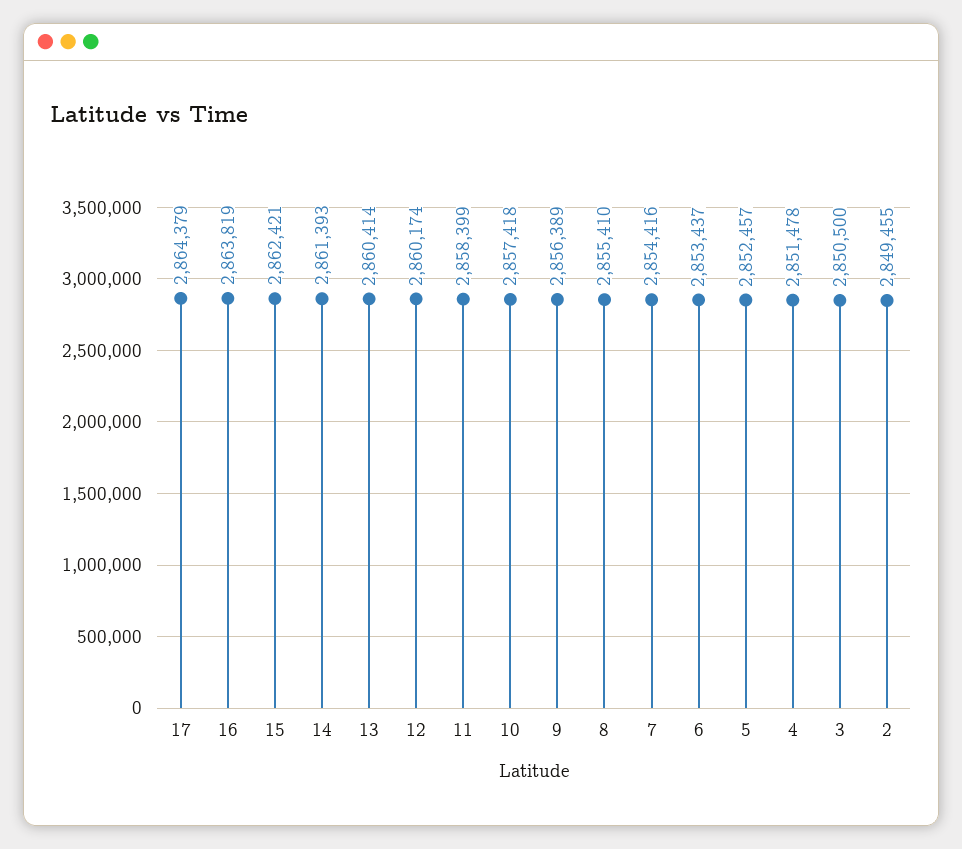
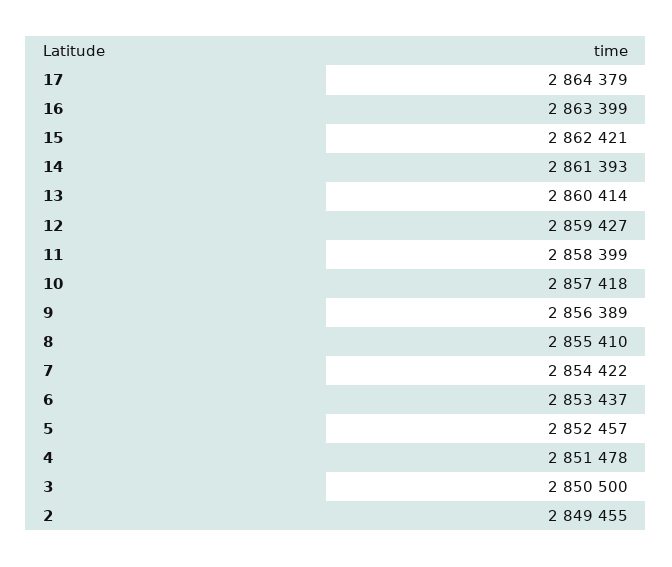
16: 2863819 -> 2863399
12: 2860174 -> 2859427
7: 2854416 -> 2854422

